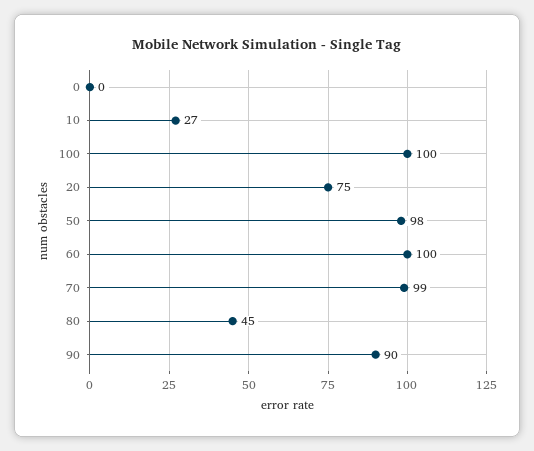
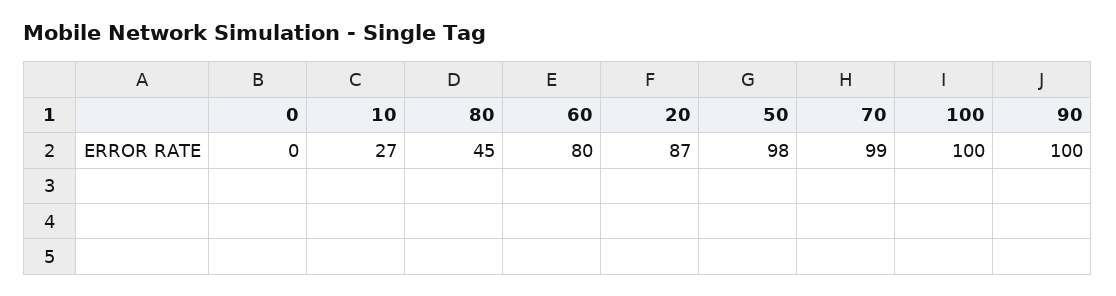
20: 75 -> 87
60: 100 -> 80
90: 90 -> 100

